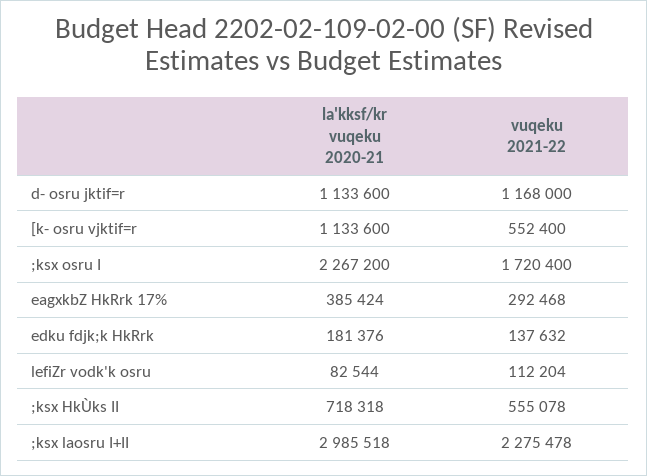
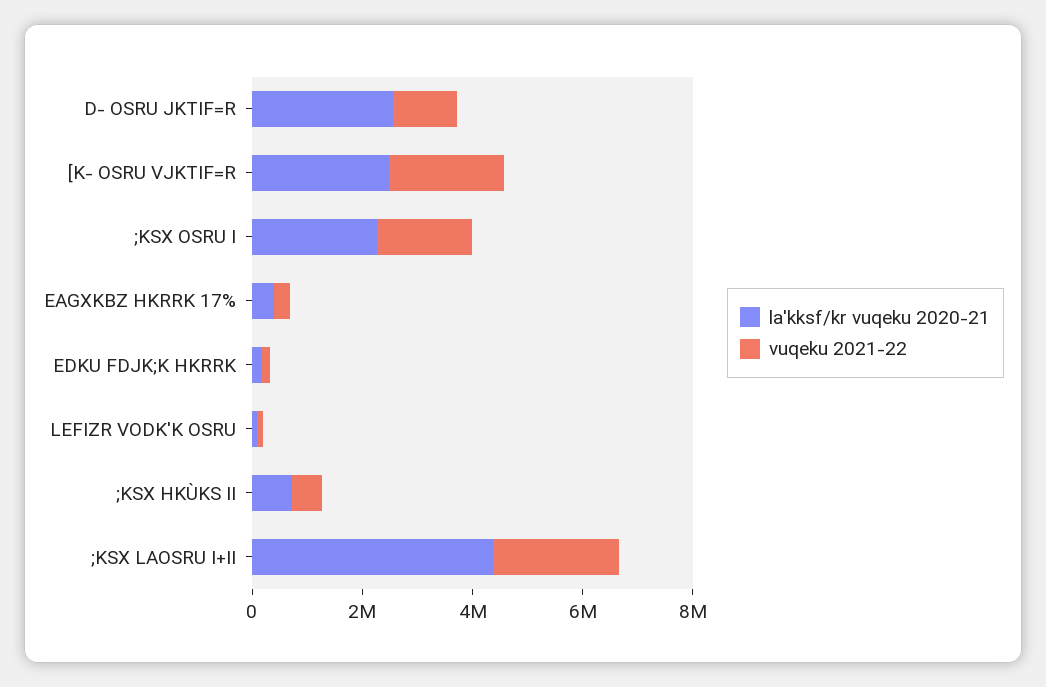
la'kksf/kr vuqeku 2020-21, d- osru jktif=r: 1133600 -> 2500000
la'kksf/kr vuqeku 2020-21, [k- osru vjktif=r: 1133600 -> 2500000
vuqeku 2021-22, [k- osru vjktif=r: 552400 -> 2000000
la'kksf/kr vuqeku 2020-21, ;ksx laosru I+II: 2985518 -> 4500000

